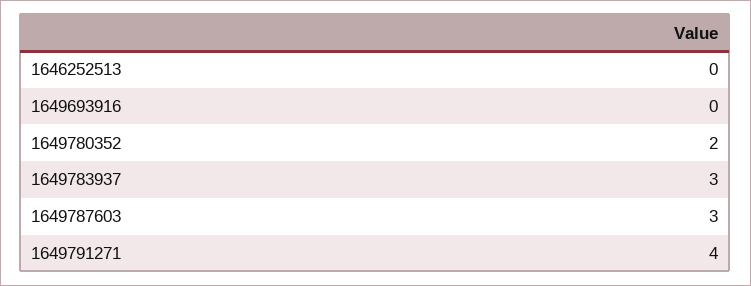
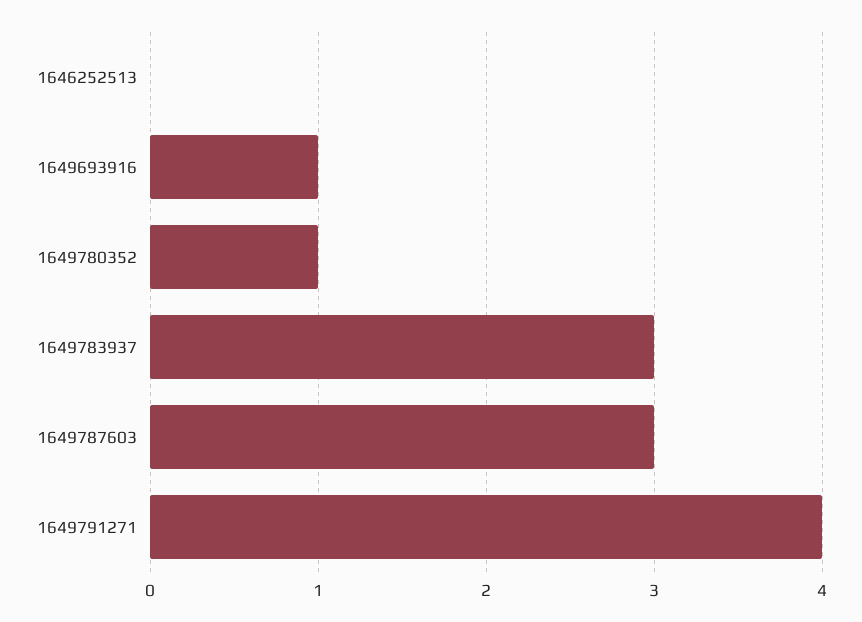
1649693916: 0 -> 1
1649780352: 2 -> 1

